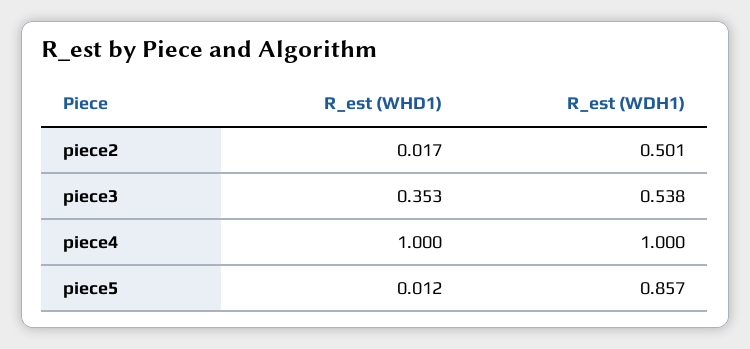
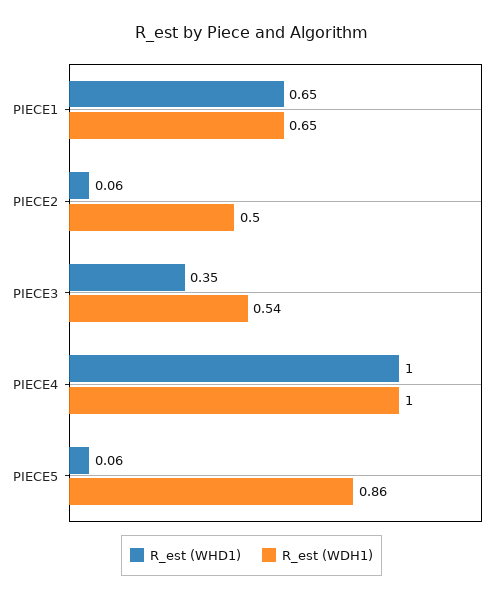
R_est (WHD1), piece2: 0.017 -> 0.06
R_est (WHD1), piece5: 0.012 -> 0.06
R_est (WHD1), PIECE1: none -> 0.65
R_est (WDH1), PIECE1: none -> 0.65

